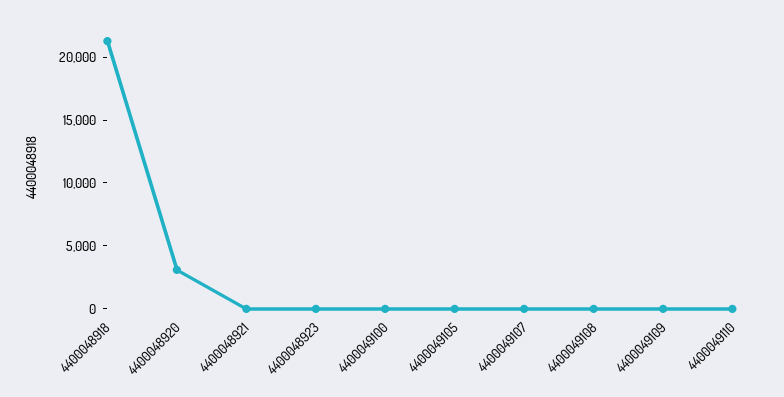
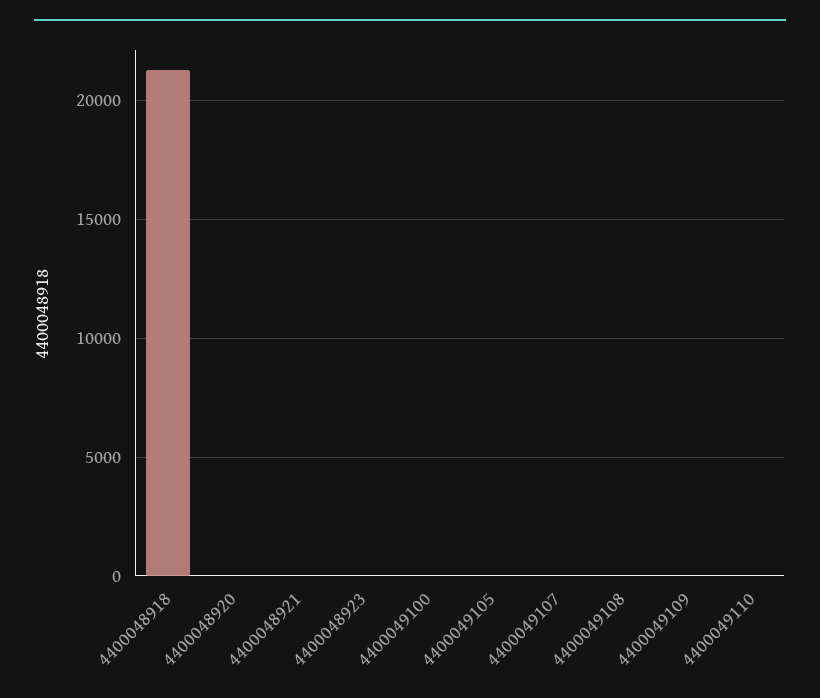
4400048920: 3000 -> 0

